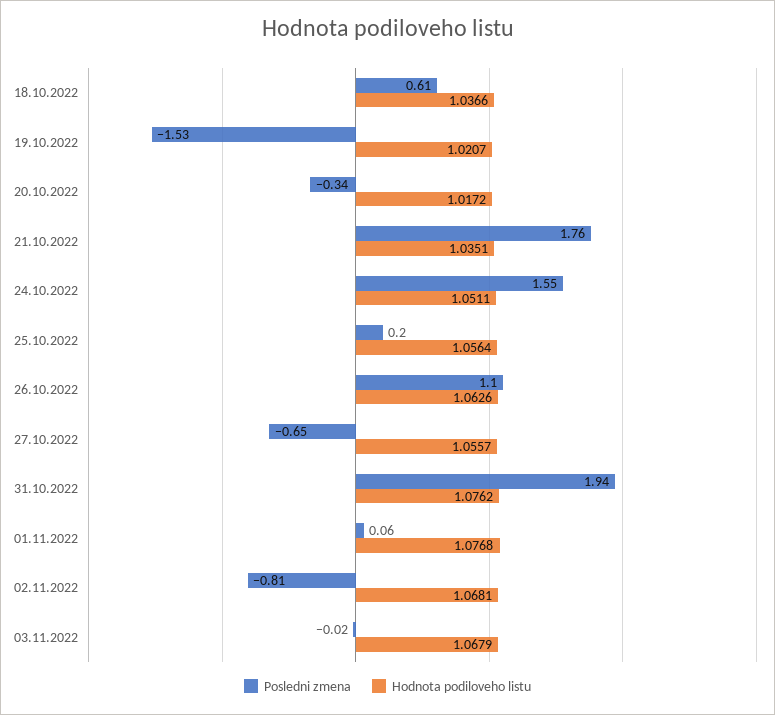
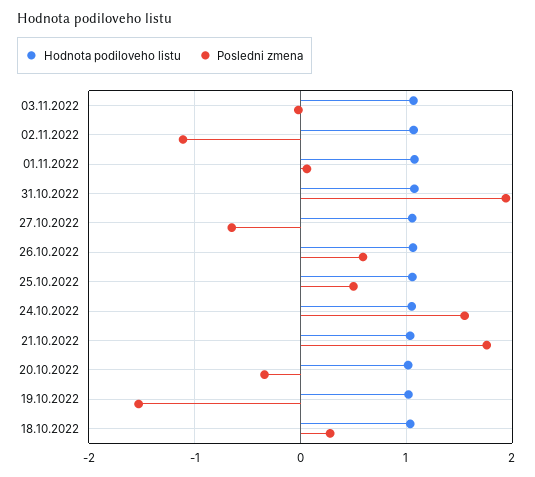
Posledni zmena, 18.10.2022: 0.61 -> 0.3
Posledni zmena, 25.10.2022: 0.2 -> 0.5
Posledni zmena, 26.10.2022: 1.1 -> 0.6
Posledni zmena, 02.11.2022: -0.81 -> -1.1

